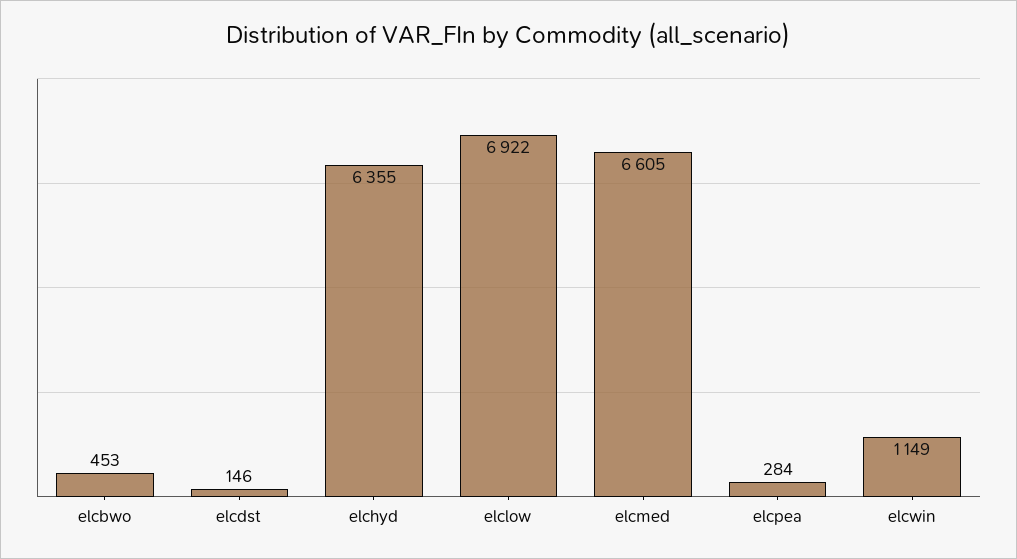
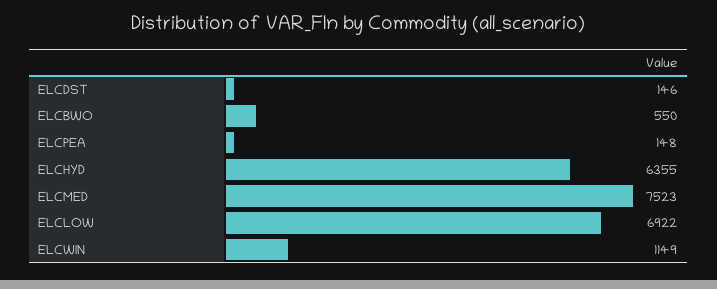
elcbwo: 453 -> 550
elcmed: 6605 -> 7523
elcpea: 284 -> 148

